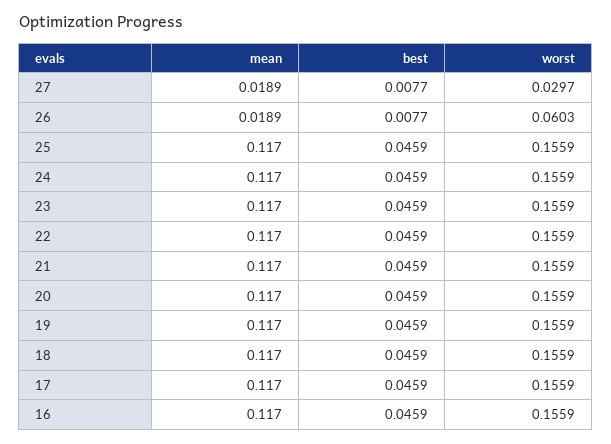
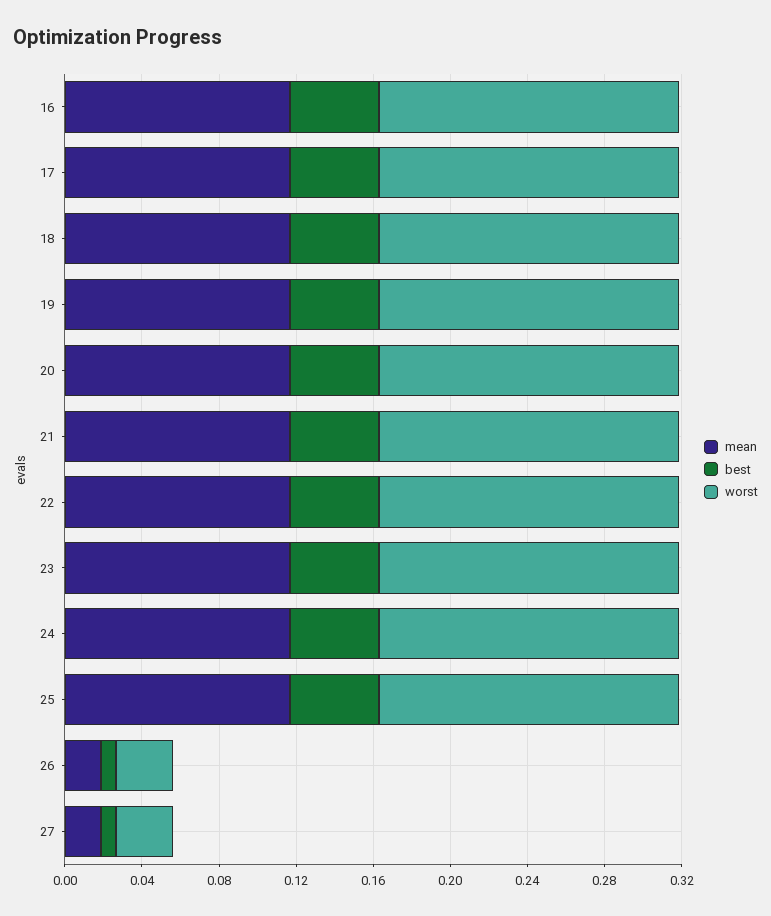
worst, 26: 0.0603 -> 0.03

